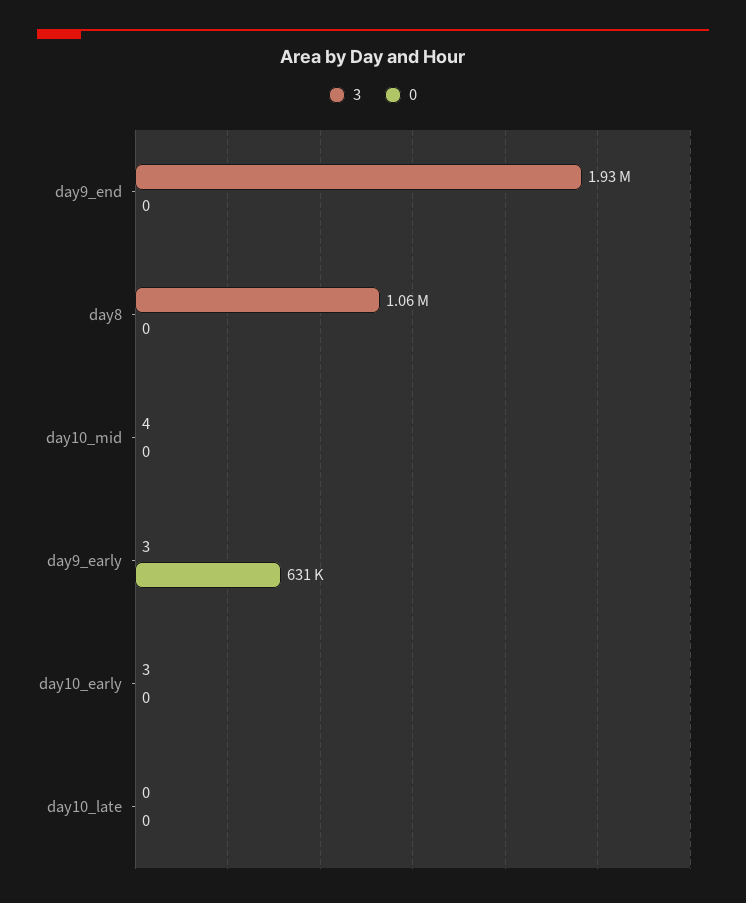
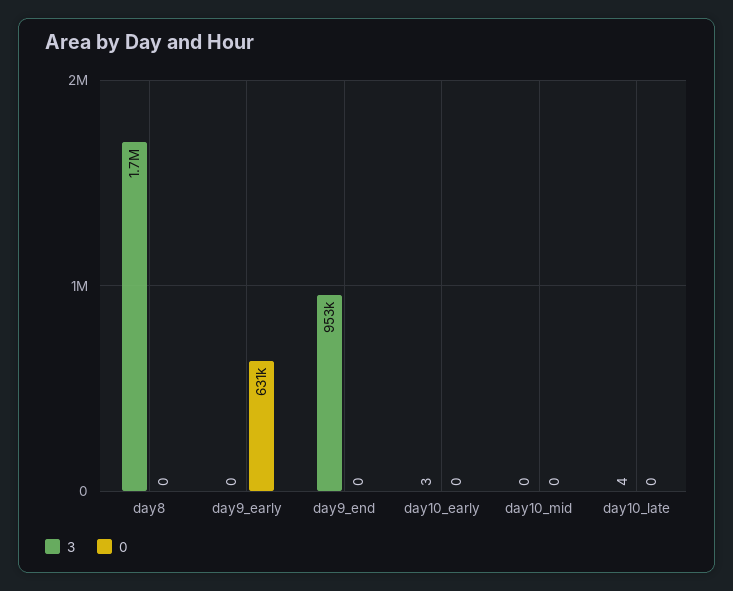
3, day9_end: 1930000 -> 953000
3, day8: 1060000 -> 1700000
3, day10_mid: 4 -> 0
3, day9_early: 3 -> 0
3, day10_late: 0 -> 4

